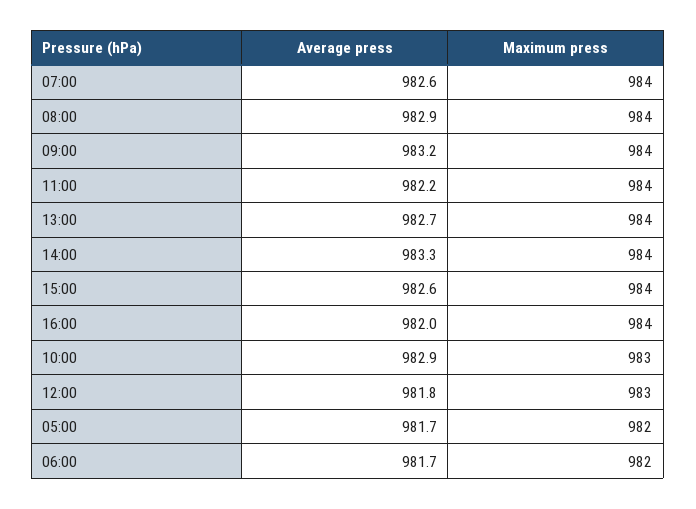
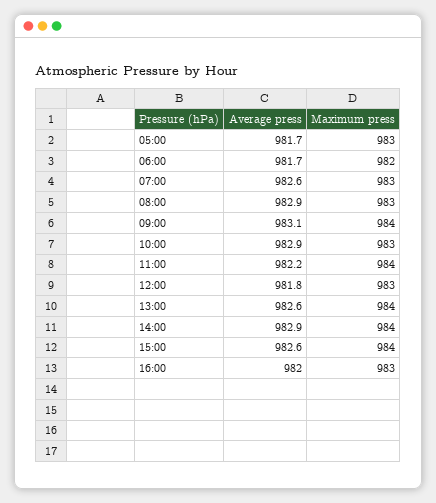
Maximum press, 07:00: 984 -> 983
Maximum press, 08:00: 984 -> 983
Average press, 09:00: 983.2 -> 983.1
Average press, 13:00: 982.7 -> 982.6
Average press, 14:00: 983.3 -> 982.9
Maximum press, 16:00: 984 -> 983
Maximum press, 05:00: 982 -> 983

